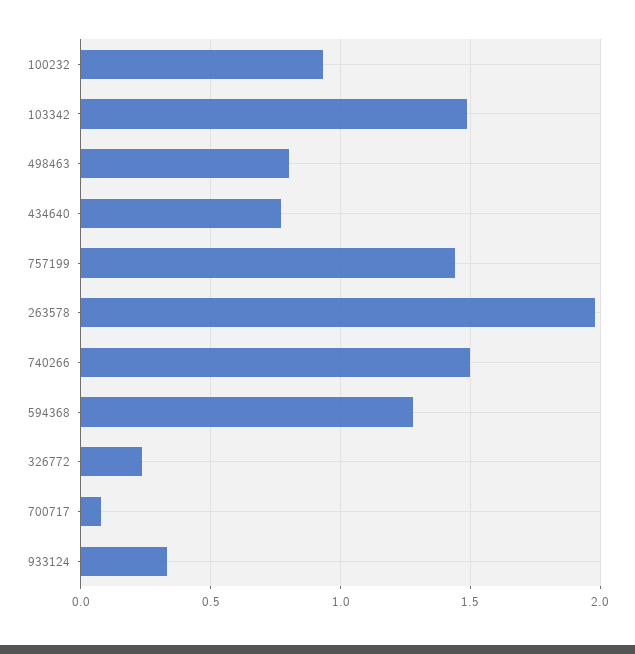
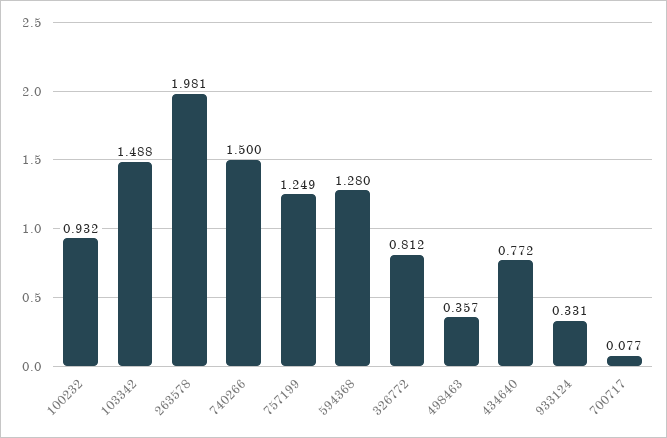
498463: 0.8 -> 0.357
757199: 1.45 -> 1.249
326772: 0.25 -> 0.812

